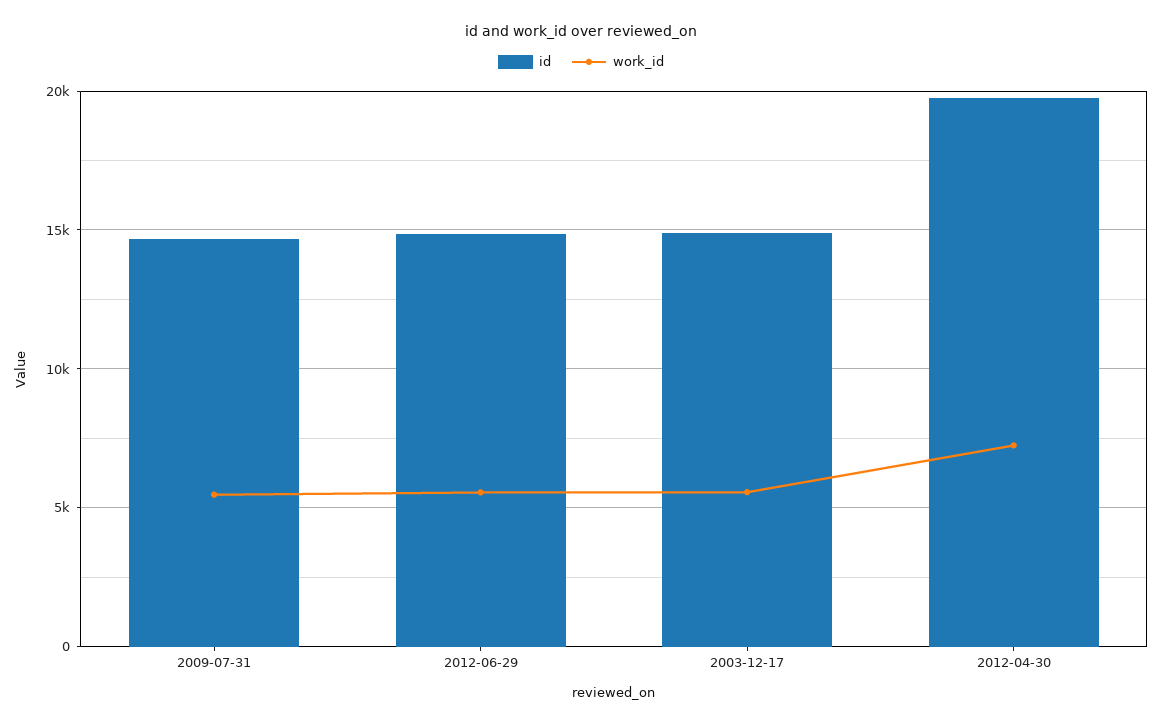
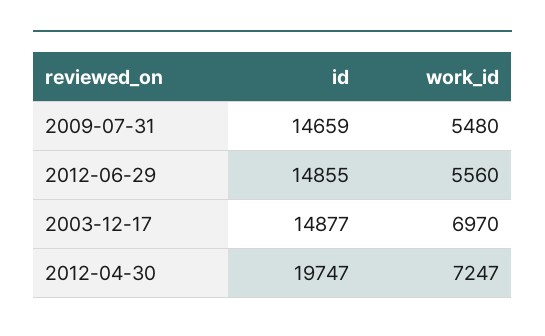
work_id, 2003-12-17: 5500 -> 6970

